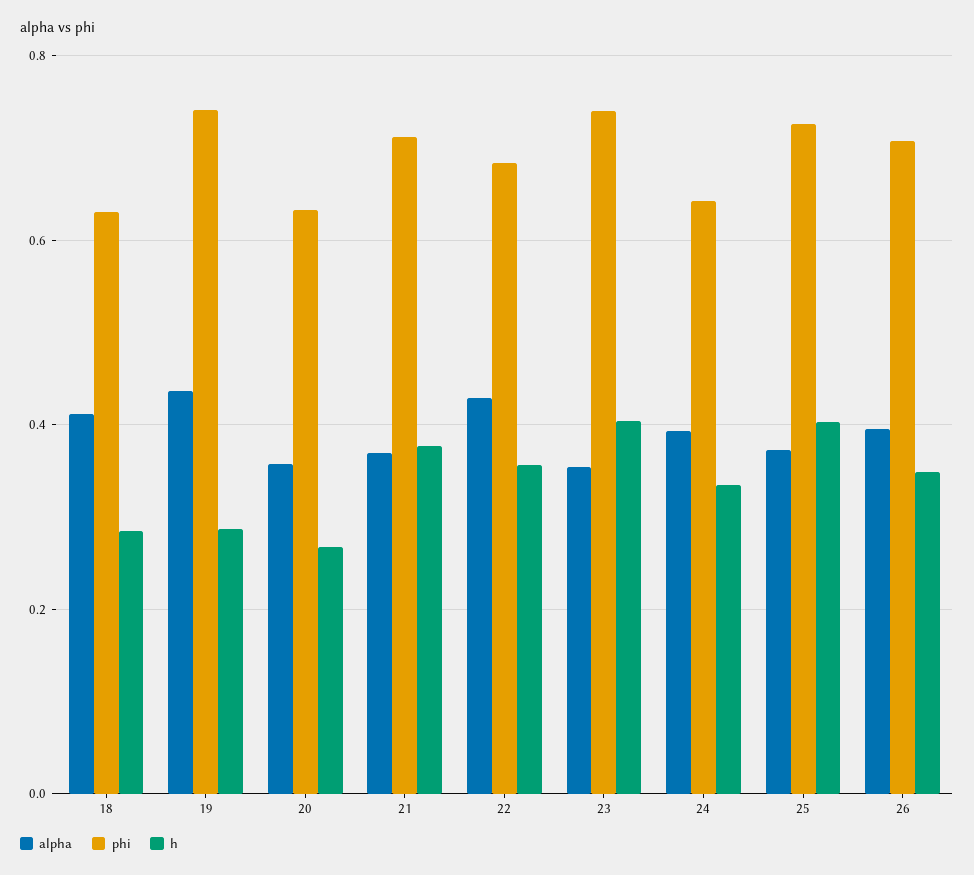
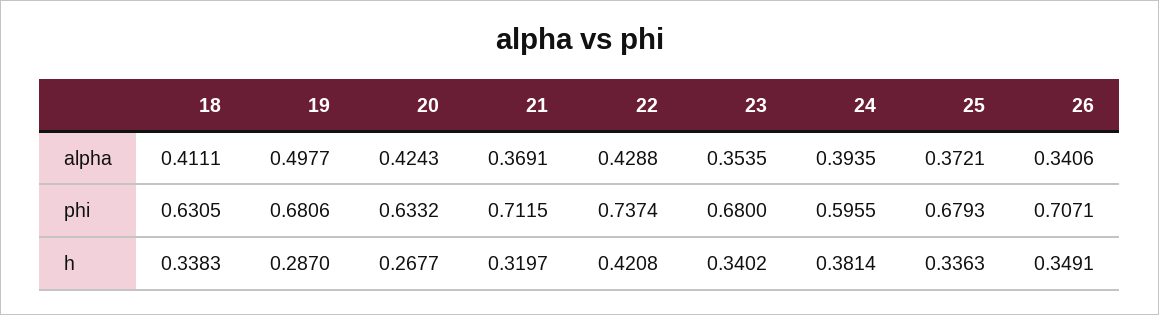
h, 18: 0.28 -> 0.3383
alpha, 19: 0.44 -> 0.4977
phi, 19: 0.74 -> 0.6806
alpha, 20: 0.36 -> 0.4243
h, 21: 0.38 -> 0.3197
phi, 22: 0.68 -> 0.7374
h, 22: 0.36 -> 0.4208
phi, 23: 0.74 -> 0.68
h, 23: 0.4 -> 0.3402
phi, 24: 0.64 -> 0.5955
h, 24: 0.34 -> 0.3814
phi, 25: 0.72 -> 0.6793
h, 25: 0.4 -> 0.3363
alpha, 26: 0.4 -> 0.3406

